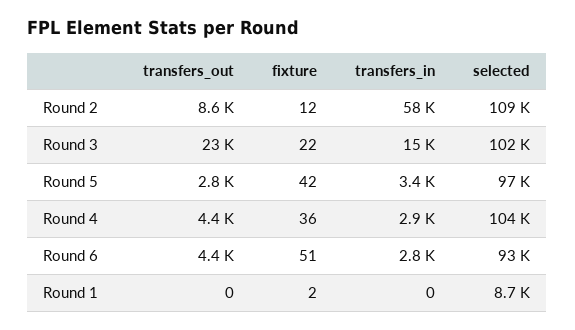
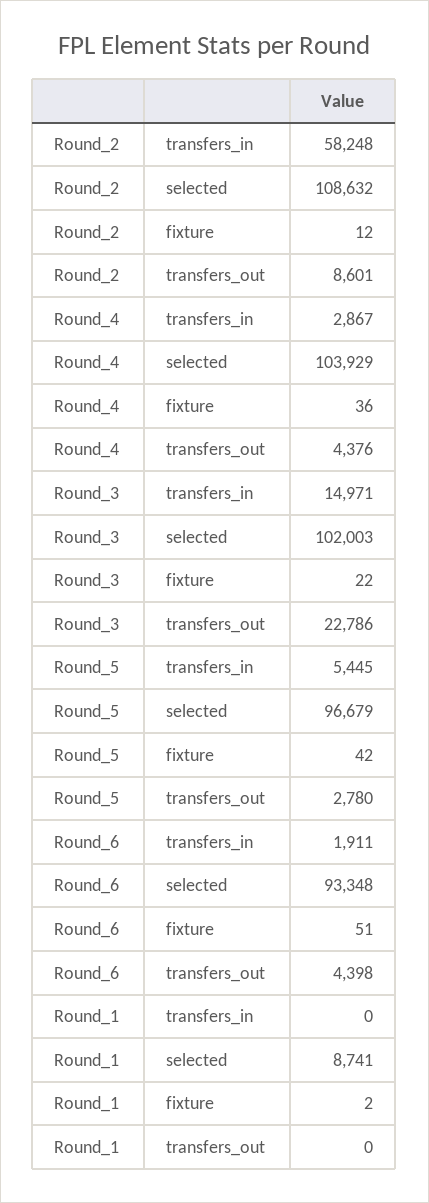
transfers_in, Round 5: 3400 -> 5445
transfers_in, Round 6: 2800 -> 1911

